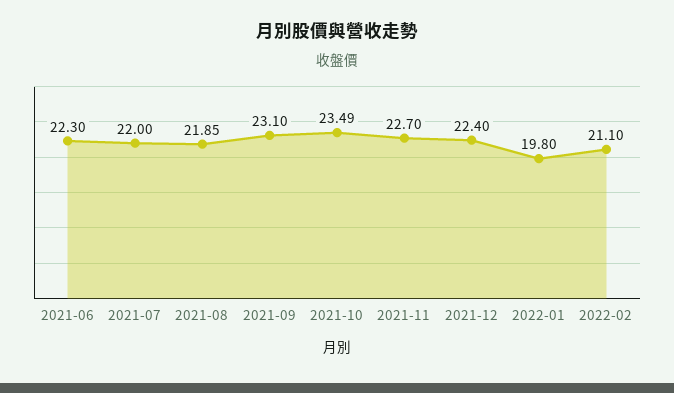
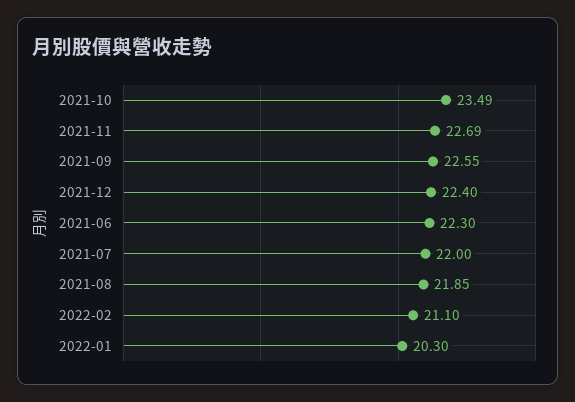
2021-09: 23.1 -> 22.55
2021-11: 22.7 -> 22.69
2022-01: 19.8 -> 20.3

